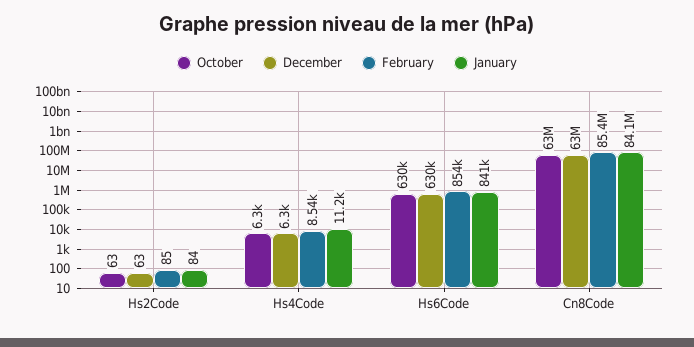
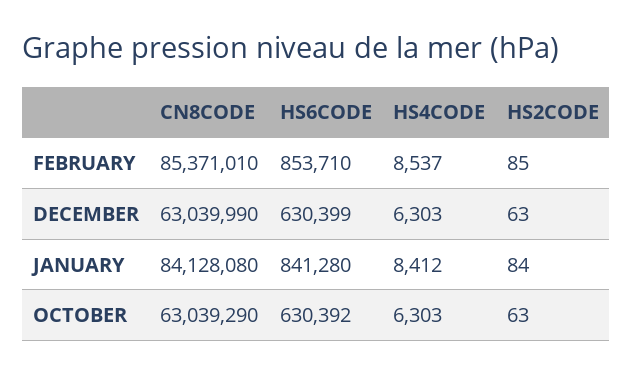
January, Hs4Code: 11200 -> 8412

